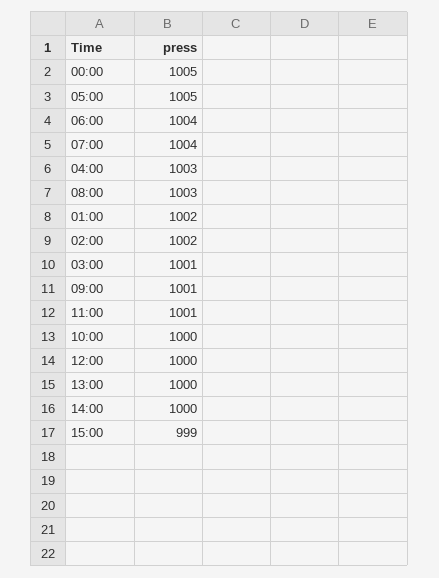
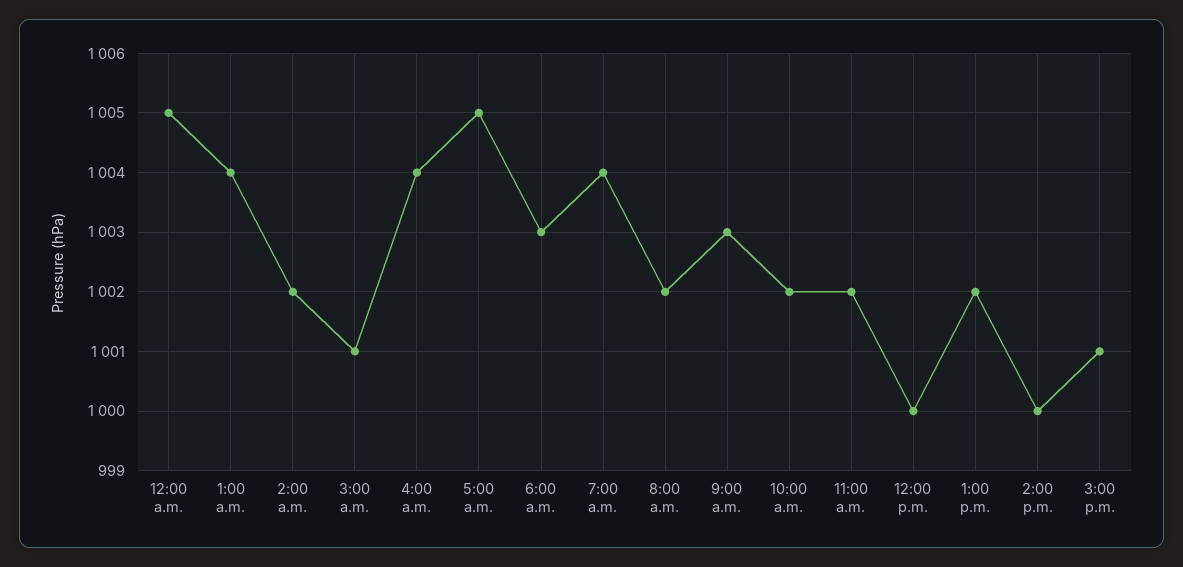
06:00: 1004 -> 1003
04:00: 1003 -> 1004
08:00: 1003 -> 1002
01:00: 1002 -> 1004
09:00: 1001 -> 1003
11:00: 1001 -> 1002
10:00: 1000 -> 1002
13:00: 1000 -> 1002
15:00: 999 -> 1001

